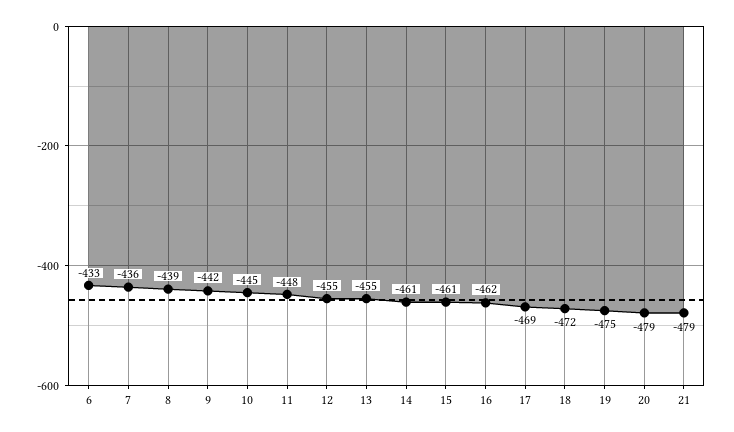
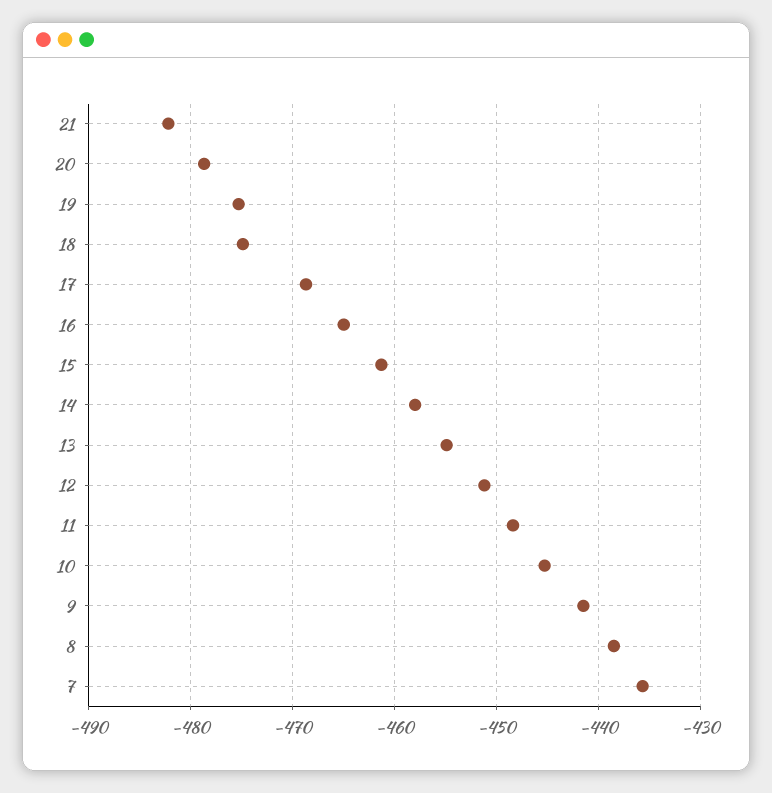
6: -433 -> none
12: -455 -> -451
14: -461 -> -458
16: -462 -> -465
18: -472 -> -475
21: -479 -> -482

